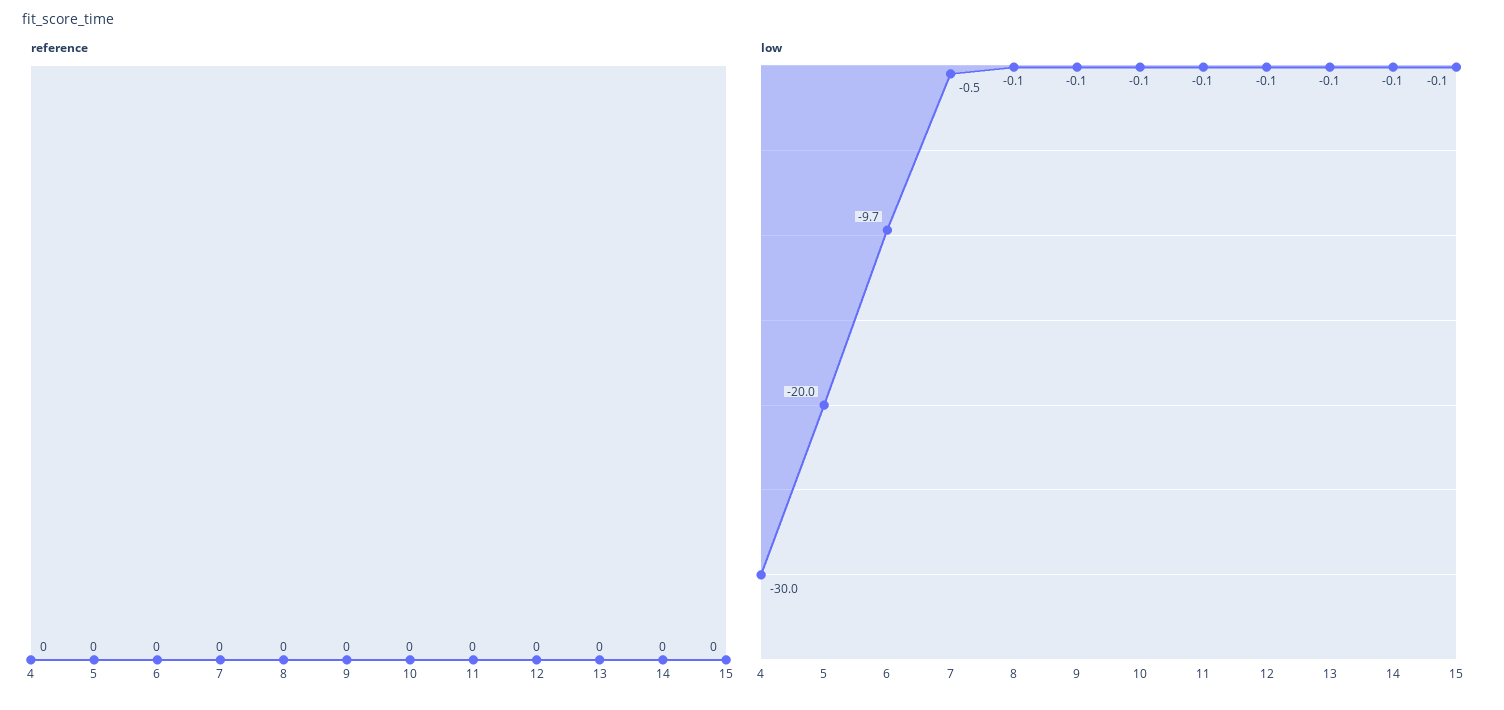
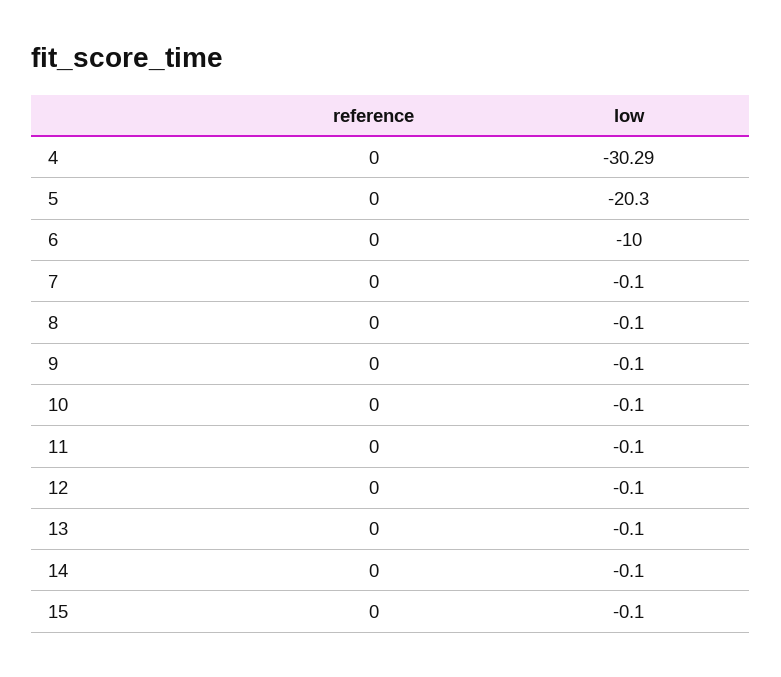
low, 4: -30 -> -30.29
low, 5: -20 -> -20.3
low, 6: -9.7 -> -10
low, 7: -0.5 -> -0.1

